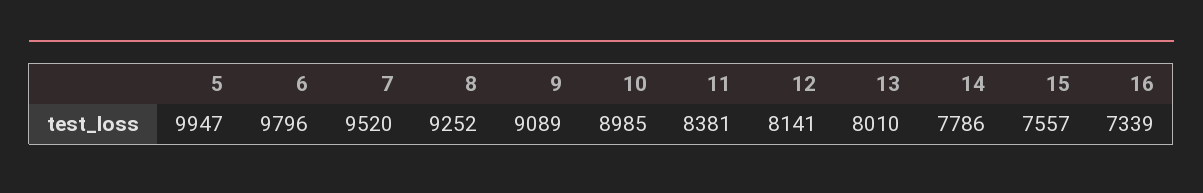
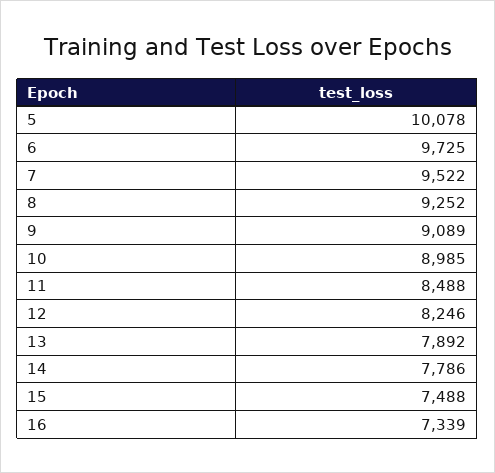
5: 9947 -> 10078
6: 9796 -> 9725
7: 9520 -> 9522
11: 8381 -> 8488
12: 8141 -> 8246
13: 8010 -> 7892
15: 7557 -> 7488

